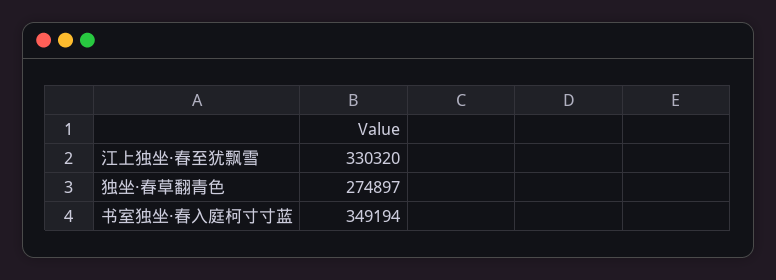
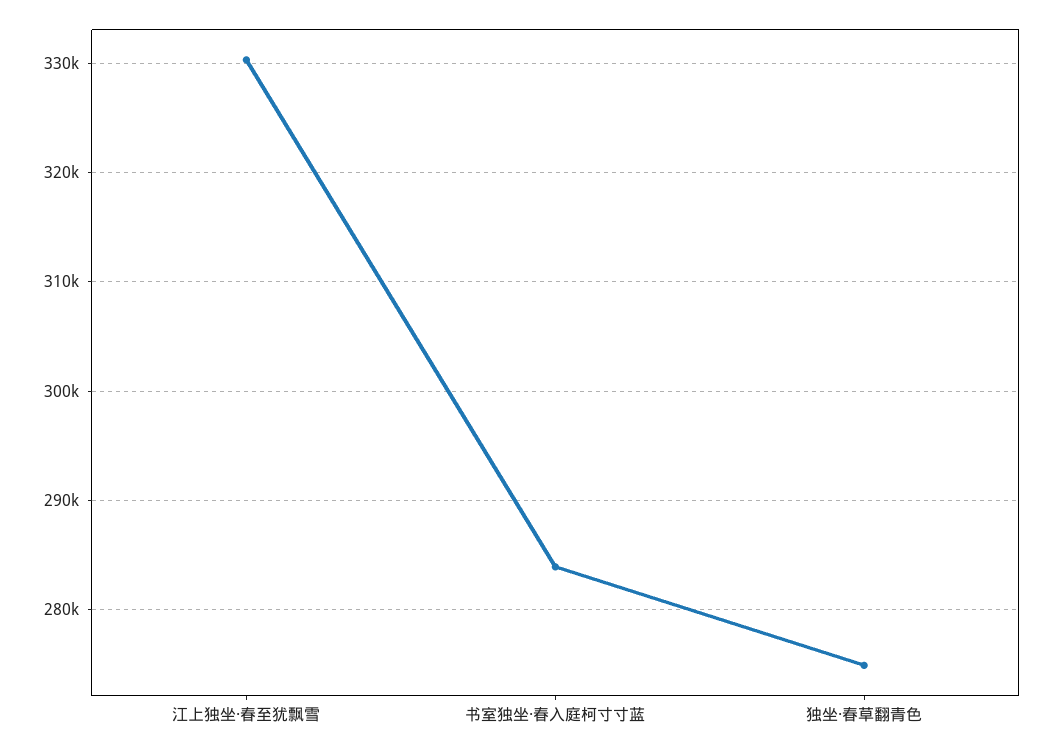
书室独坐·春入庭柯寸寸蓝: 349194 -> 284000

